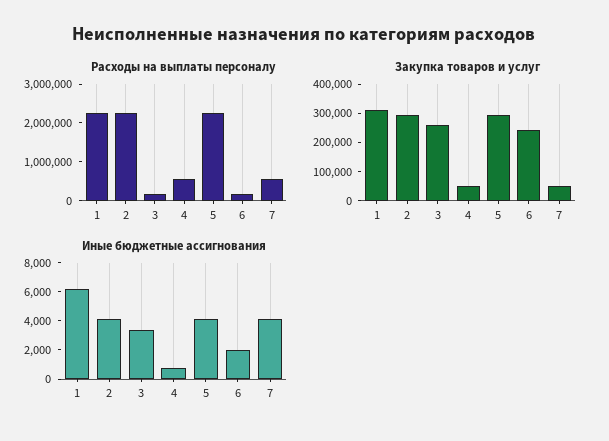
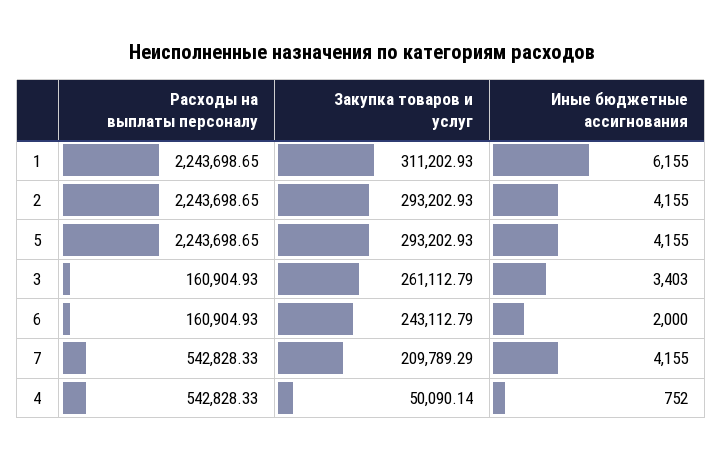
Закупка товаров и услуг, 7: 50000 -> 209789.29

